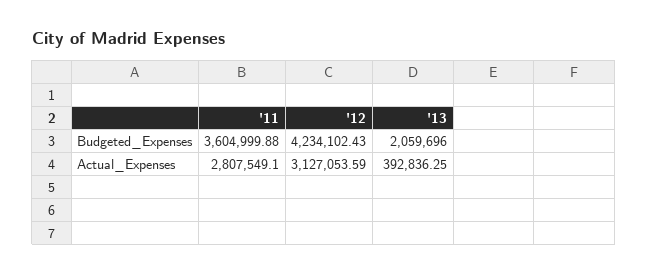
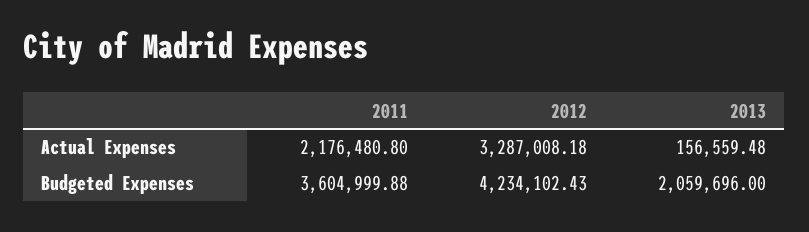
'11, Actual_Expenses: 2807549.1 -> 2176480.8
'12, Actual_Expenses: 3127053.59 -> 3287008.18
'13, Actual_Expenses: 392836.25 -> 156559.48

